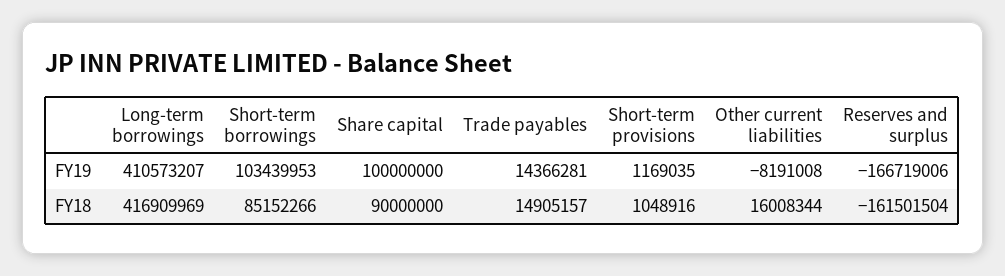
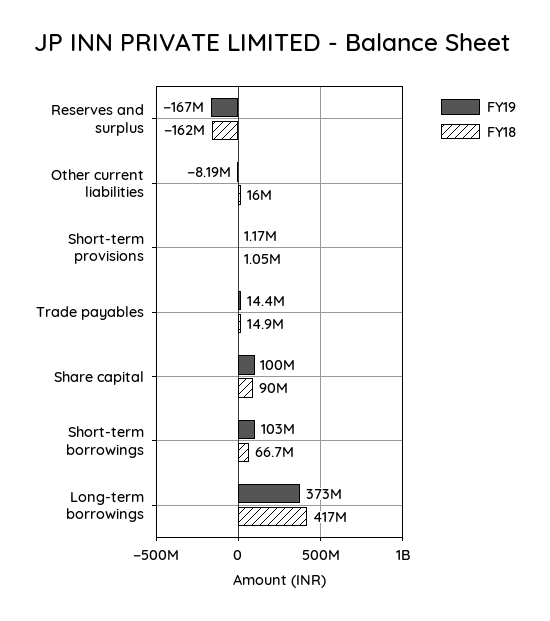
FY19, Long-term borrowings: 410573207 -> 373000000
FY18, Short-term borrowings: 85152266 -> 66700000

